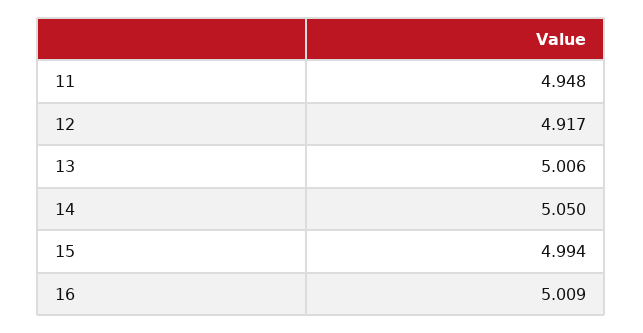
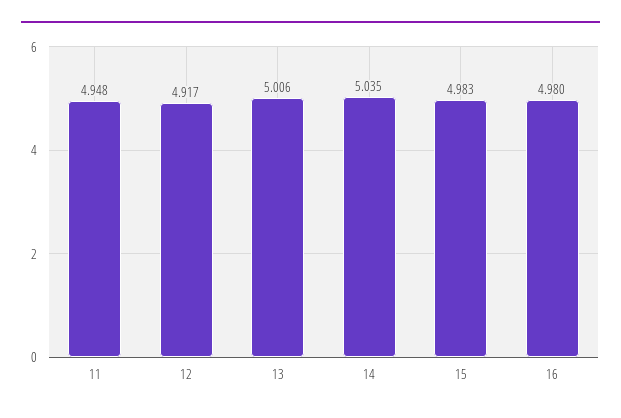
14: 5.05 -> 5.035
15: 4.994 -> 4.983
16: 5.009 -> 4.98

